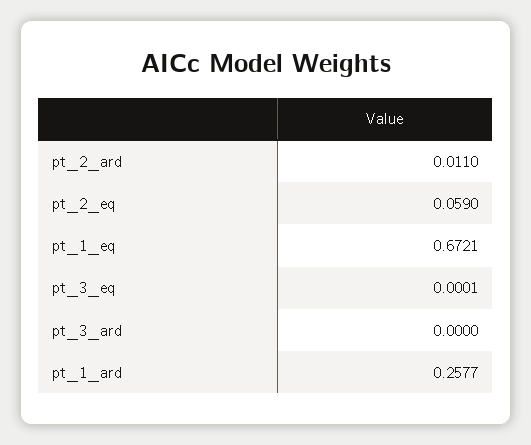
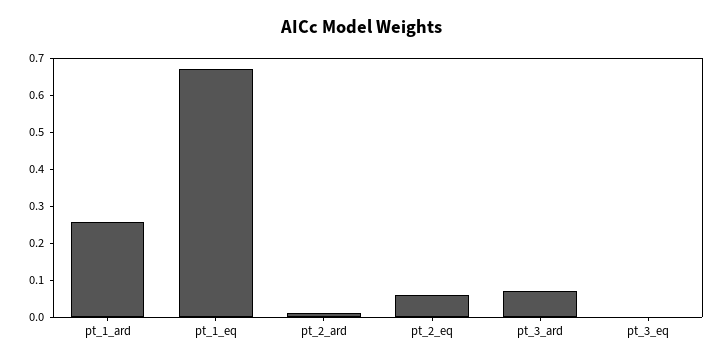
pt_3_ard: 0 -> 0.075

